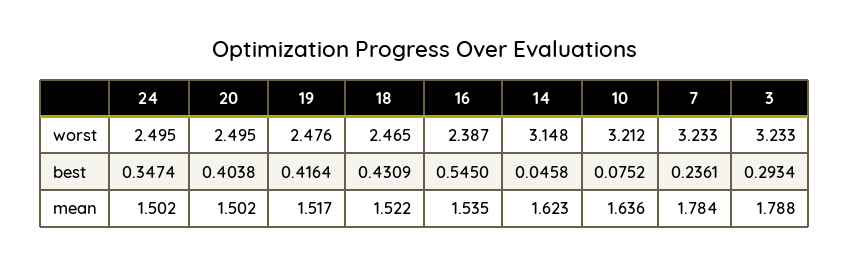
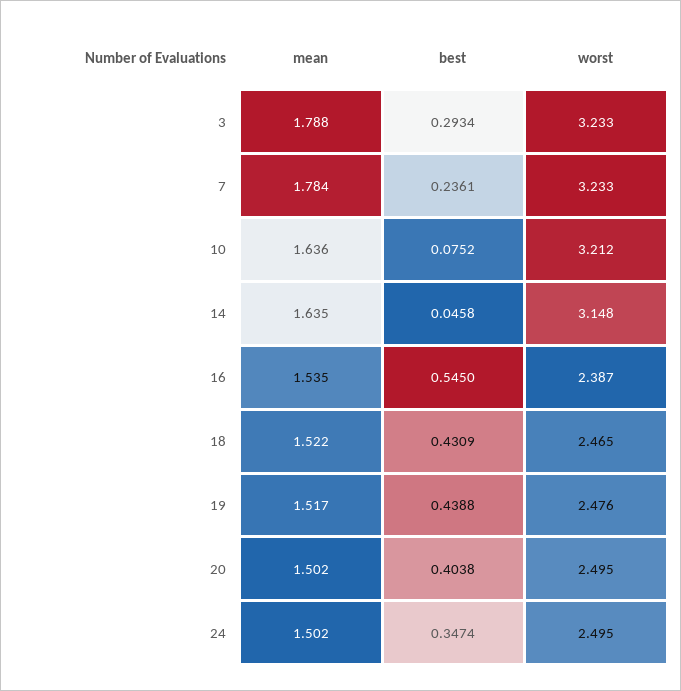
19, best: 0.4164 -> 0.4388
14, mean: 1.623 -> 1.635

